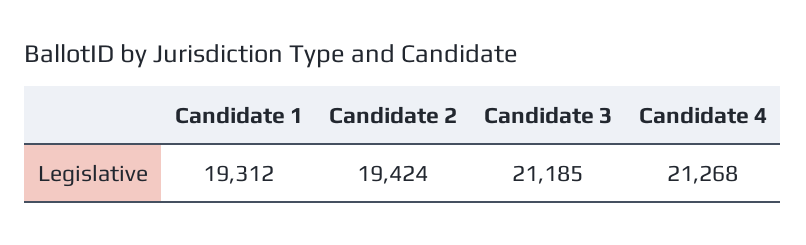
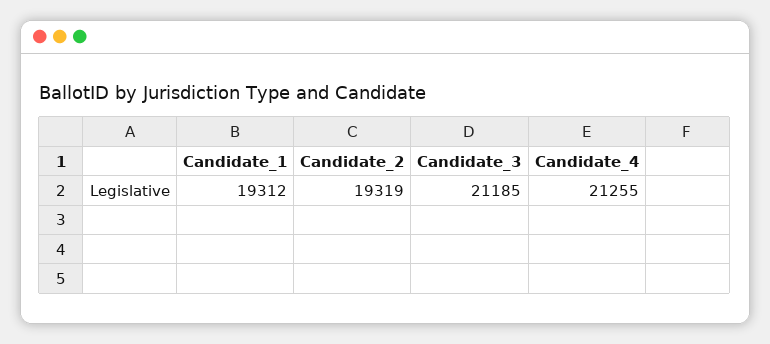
Candidate 2: 19424 -> 19319
Candidate 4: 21268 -> 21255

